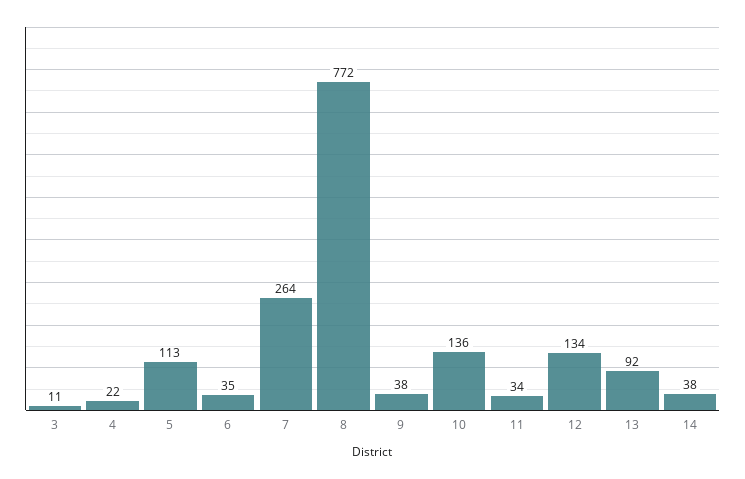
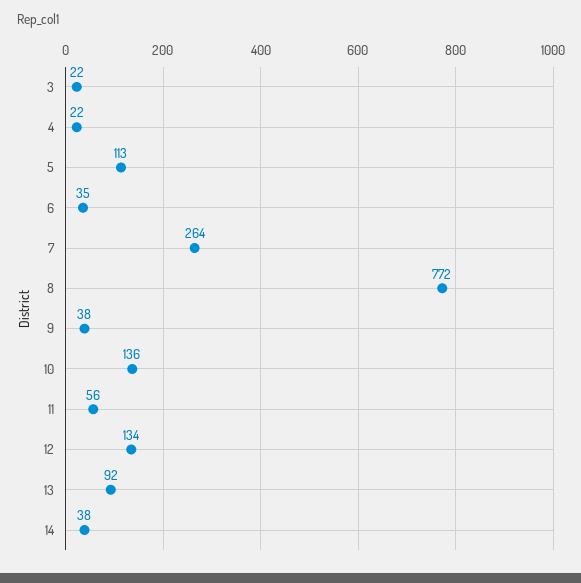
3: 11 -> 22
11: 34 -> 56

